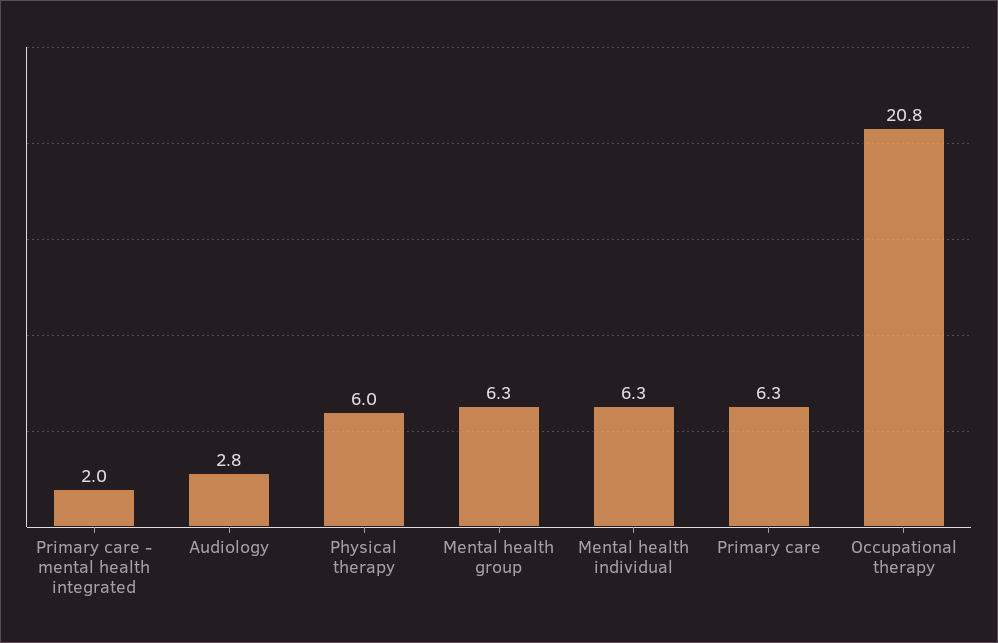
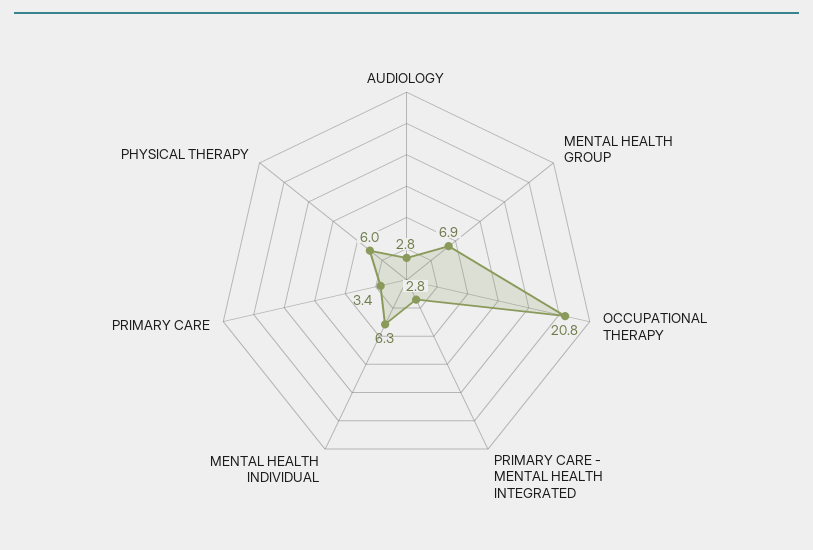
Primary care - mental health integrated: 2 -> 2.8
Mental health group: 6.3 -> 6.9
Primary care: 6.3 -> 3.4

